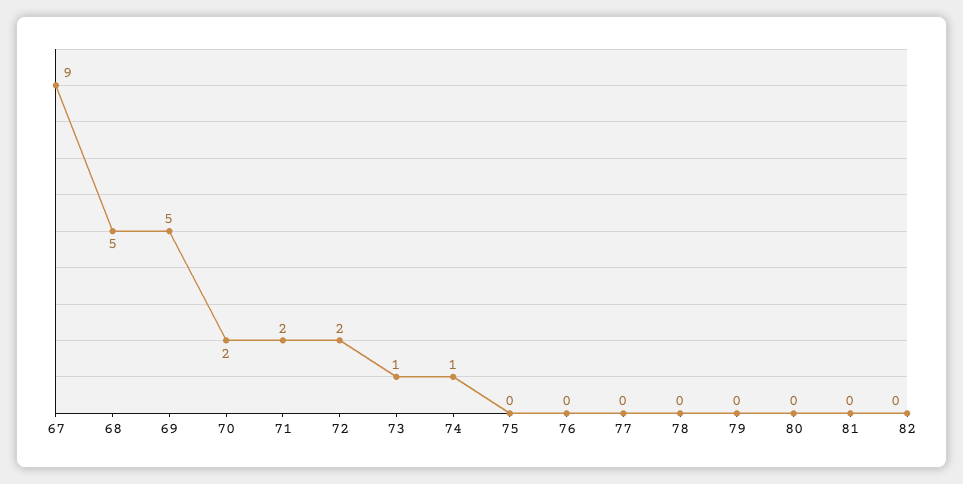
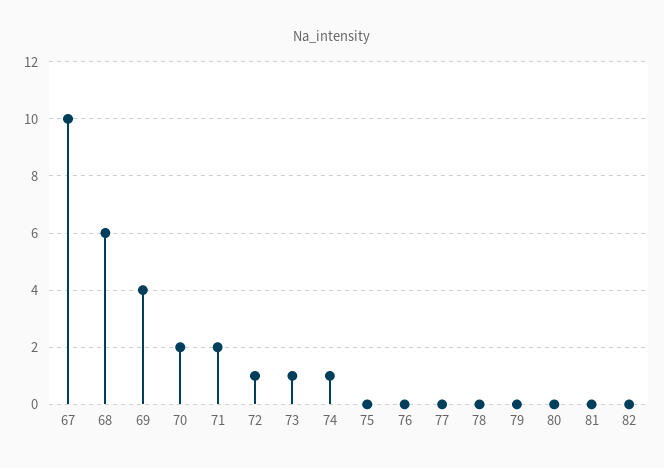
67: 9 -> 10
68: 5 -> 6
69: 5 -> 4
72: 2 -> 1

